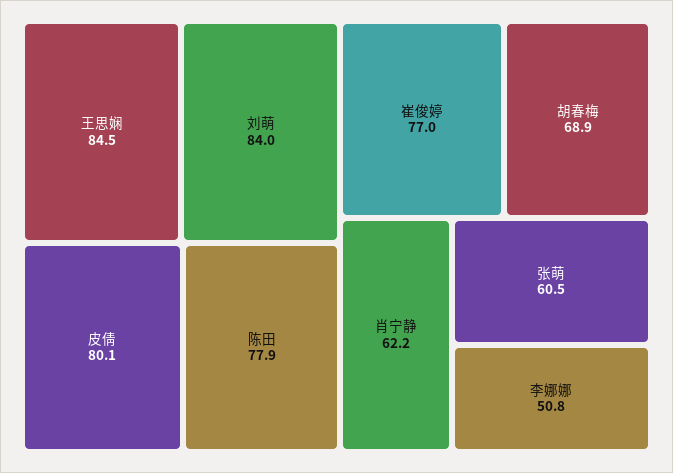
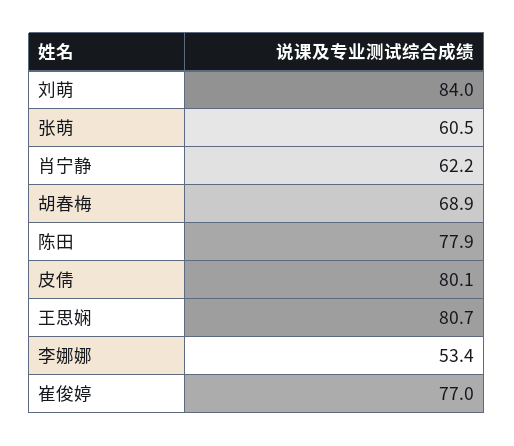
王思娴: 84.5 -> 80.7
李娜娜: 50.8 -> 53.4

